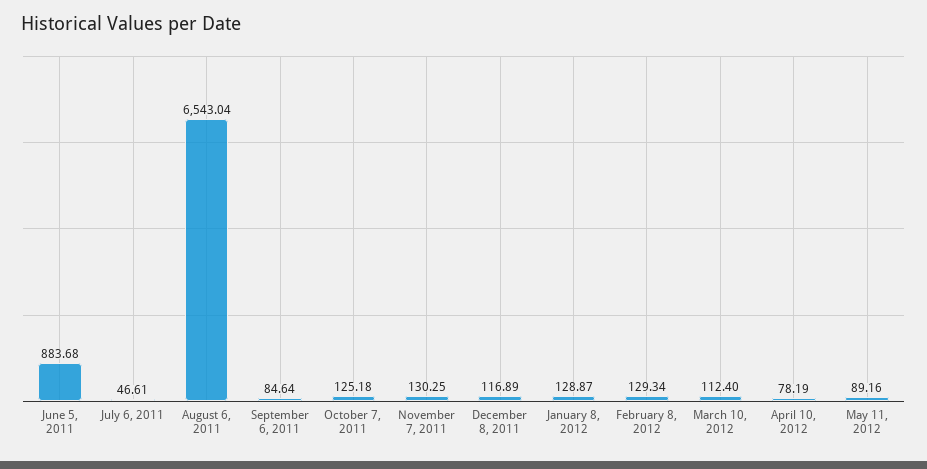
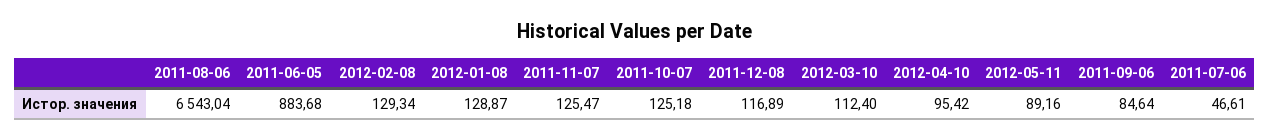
November 7, 2011: 130.25 -> 125.47
April 10, 2012: 78.19 -> 95.42

